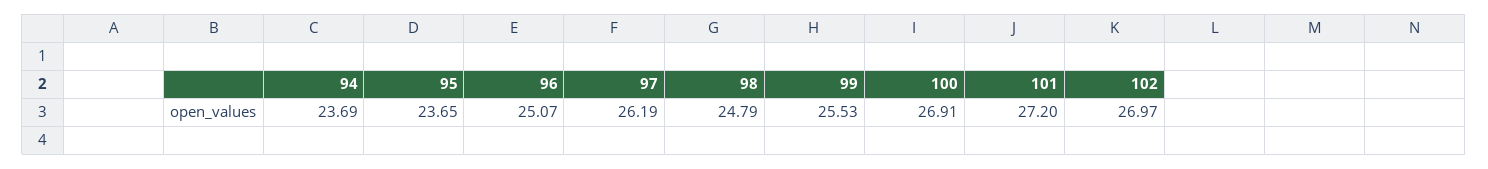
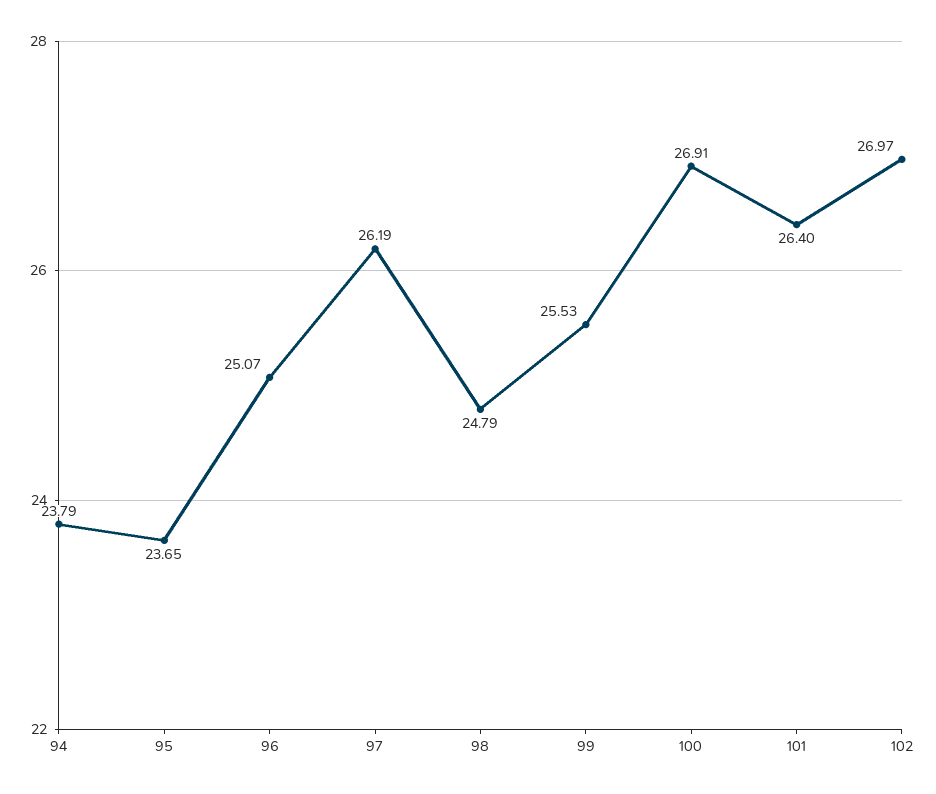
94: 23.69 -> 23.79
101: 27.2 -> 26.4

